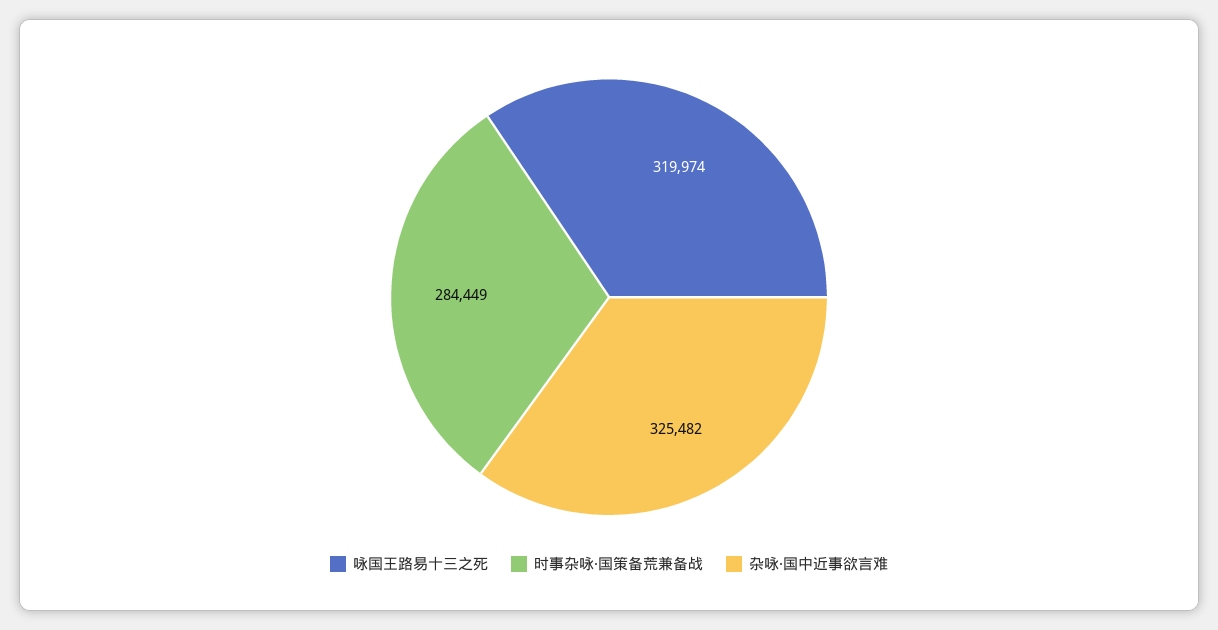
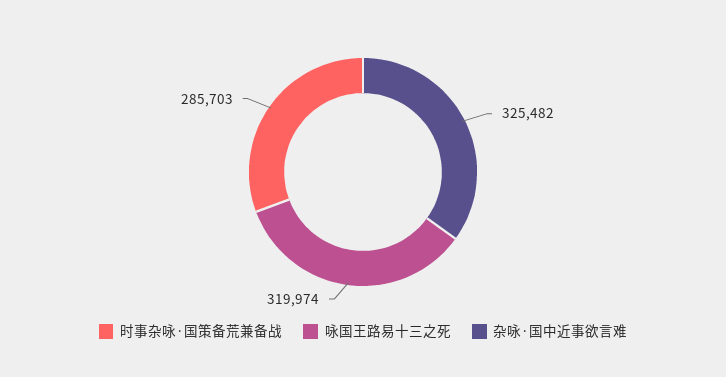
时事杂咏·国策备荒兼备战: 284449 -> 285703

